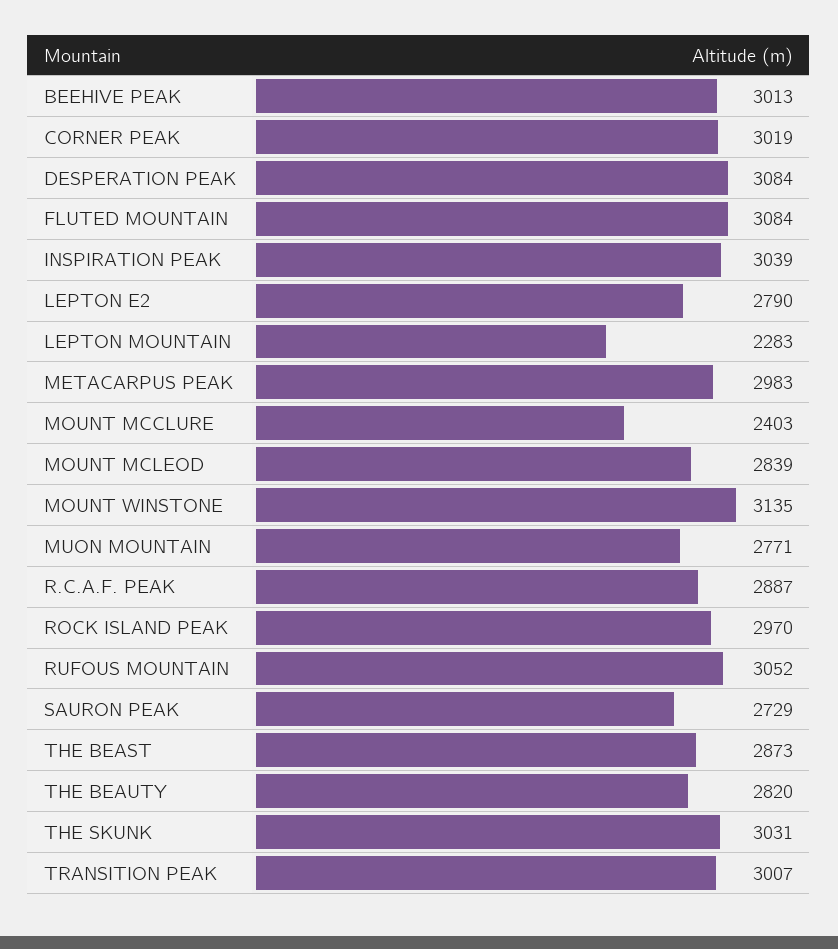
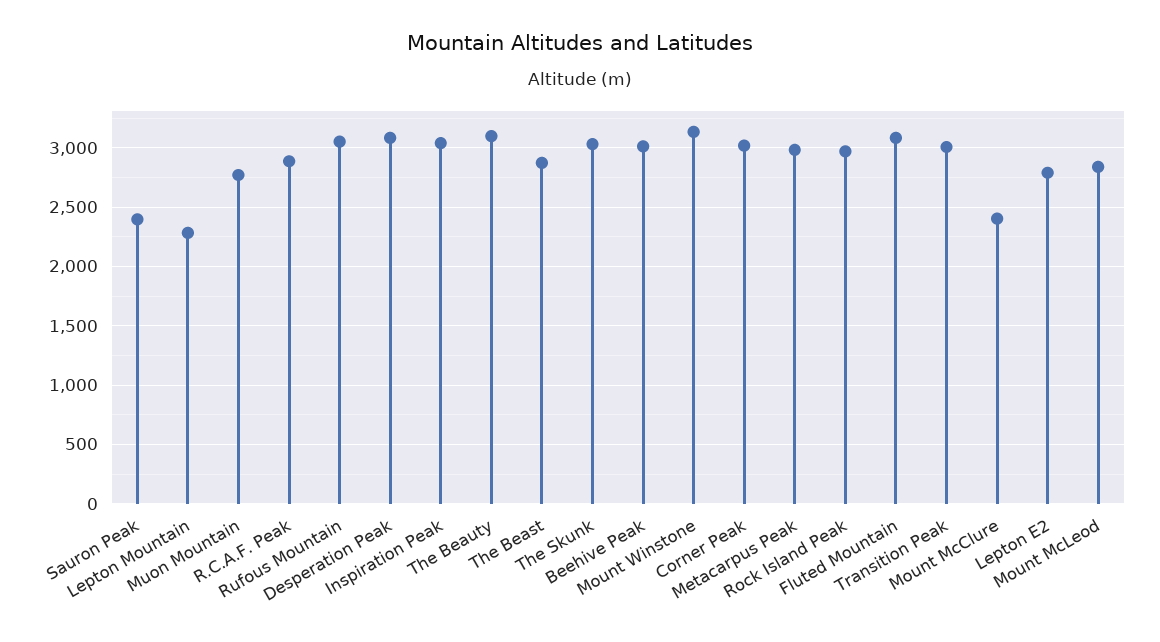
SAURON PEAK: 2729 -> 2400
THE BEAUTY: 2820 -> 3100

